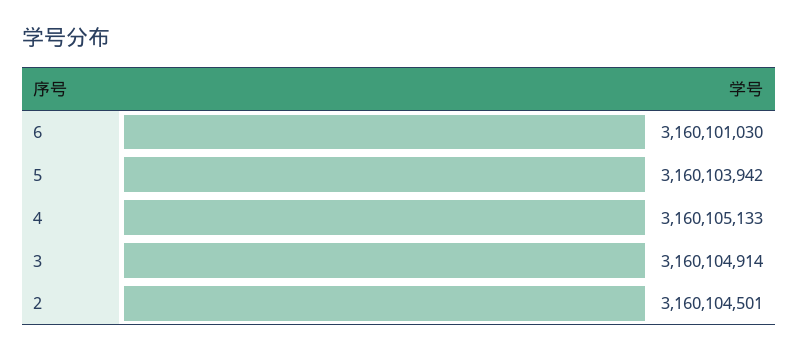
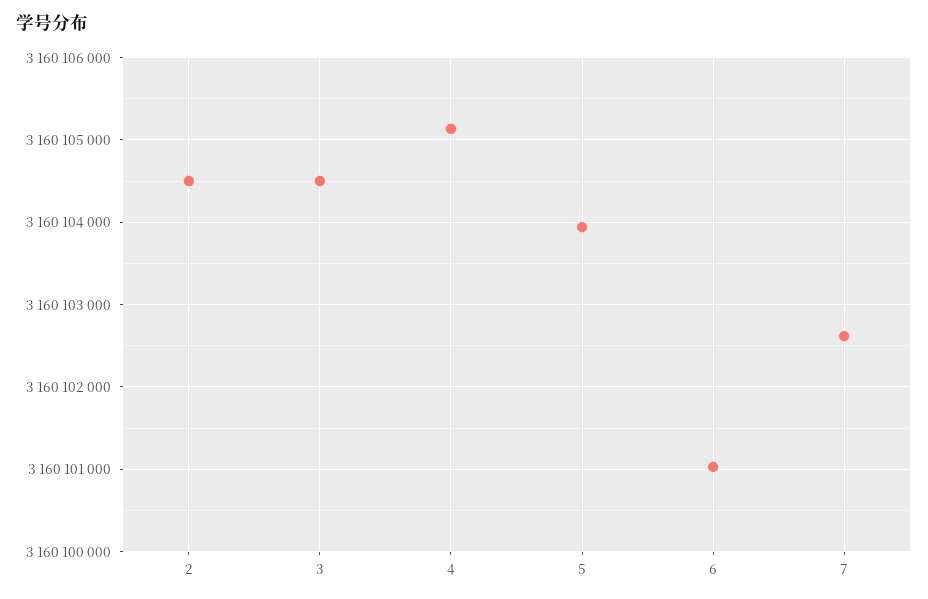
3: 3160104914 -> 3160104500
7: none -> 3160102600

